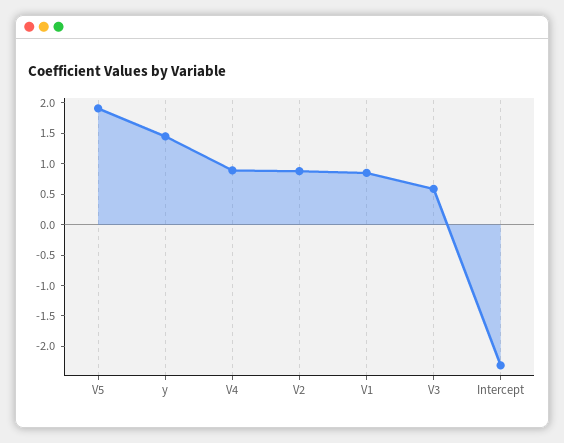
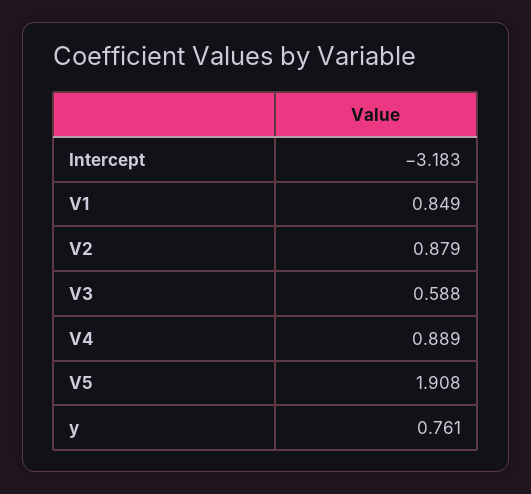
y: 1.5 -> 0.761
Intercept: -2.25 -> -3.183

